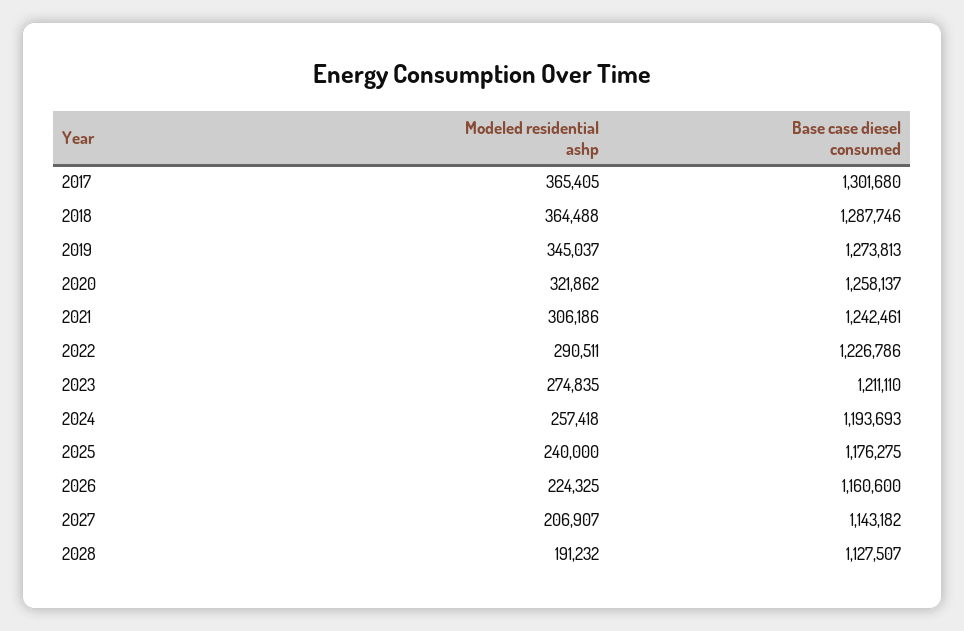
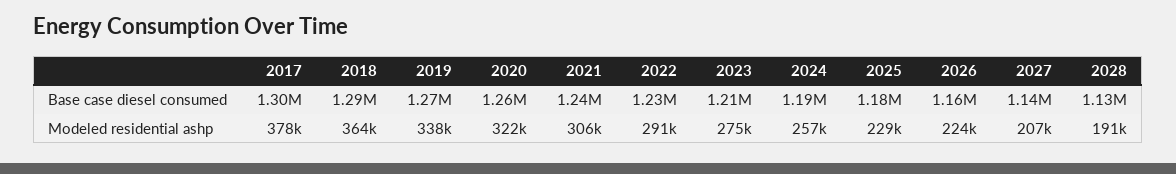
Modeled residential ashp, 2017: 365405 -> 378000
Modeled residential ashp, 2019: 345037 -> 338000
Modeled residential ashp, 2025: 240000 -> 229000

